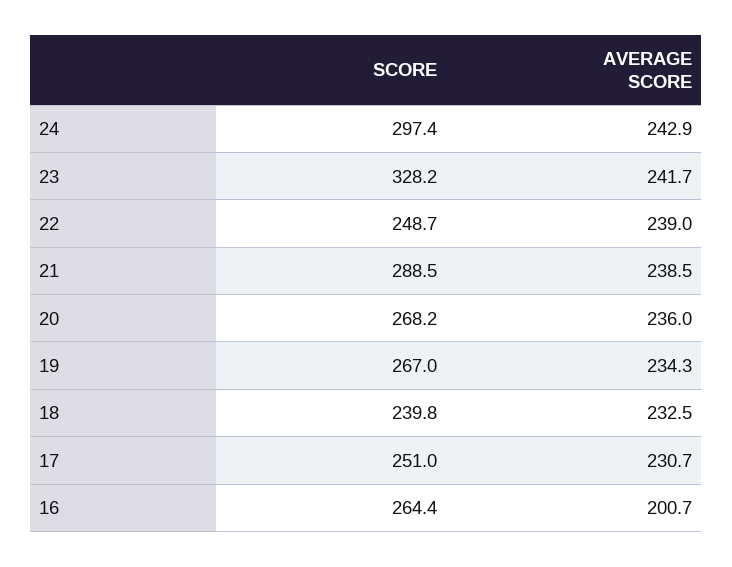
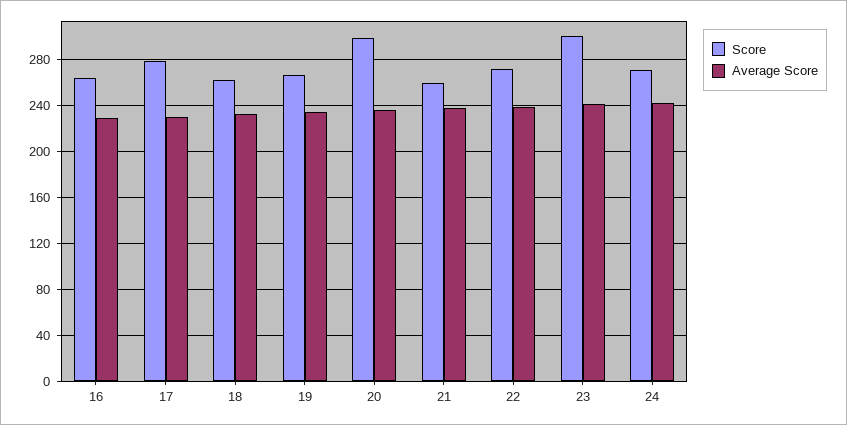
SCORE, 24: 297.4 -> 270
SCORE, 23: 328.2 -> 300
SCORE, 22: 248.7 -> 270
SCORE, 21: 288.5 -> 260
SCORE, 20: 268.2 -> 300
SCORE, 18: 239.8 -> 260
SCORE, 17: 251 -> 280
AVERAGE SCORE, 16: 200.7 -> 230

